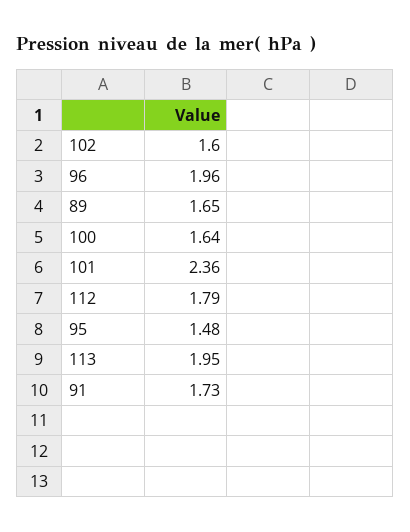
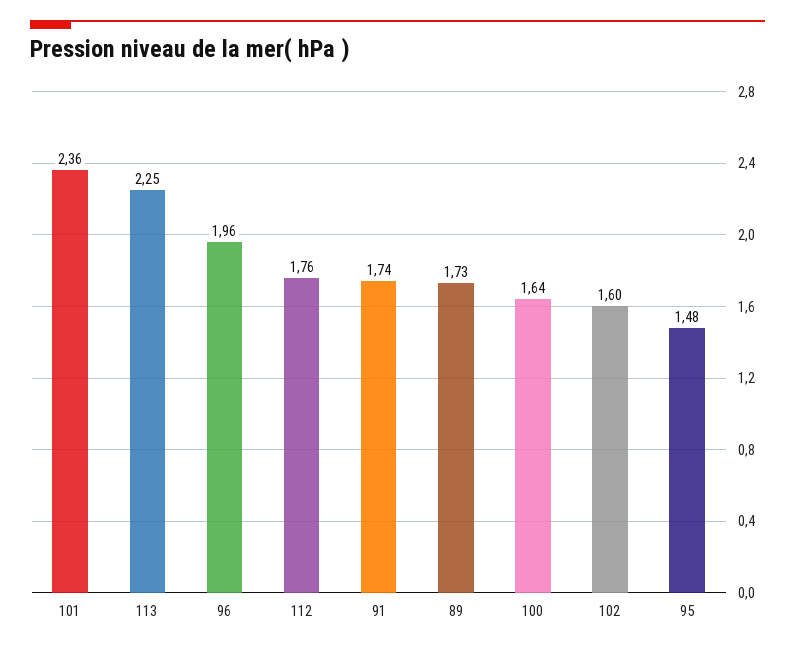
89: 1.65 -> 1.73
112: 1.79 -> 1.76
113: 1.95 -> 2.25
91: 1.73 -> 1.74

